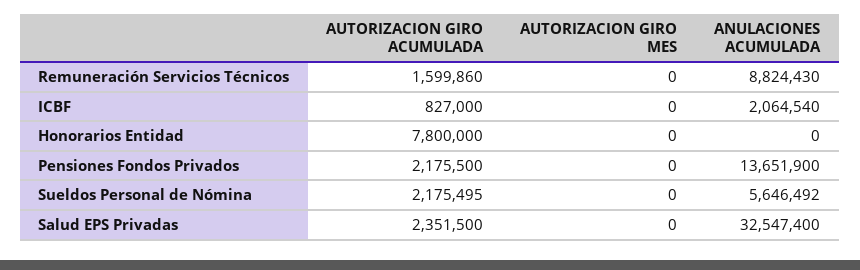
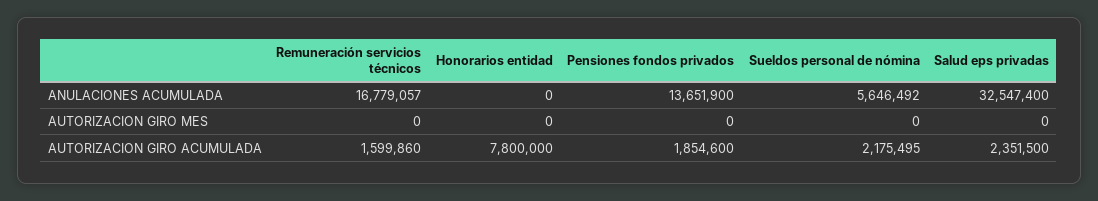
ANULACIONES ACUMULADA, Remuneración Servicios Técnicos: 8824430 -> 16779057
AUTORIZACION GIRO ACUMULADA, ICBF: 827000 -> none
AUTORIZACION GIRO MES, ICBF: 0 -> none
ANULACIONES ACUMULADA, ICBF: 2064540 -> none
AUTORIZACION GIRO ACUMULADA, Pensiones Fondos Privados: 2175500 -> 1854600

